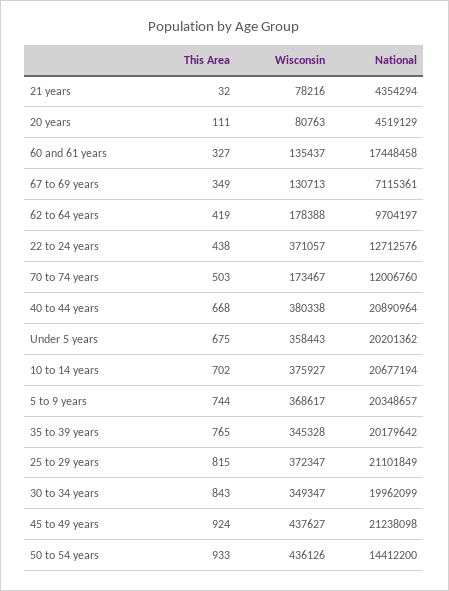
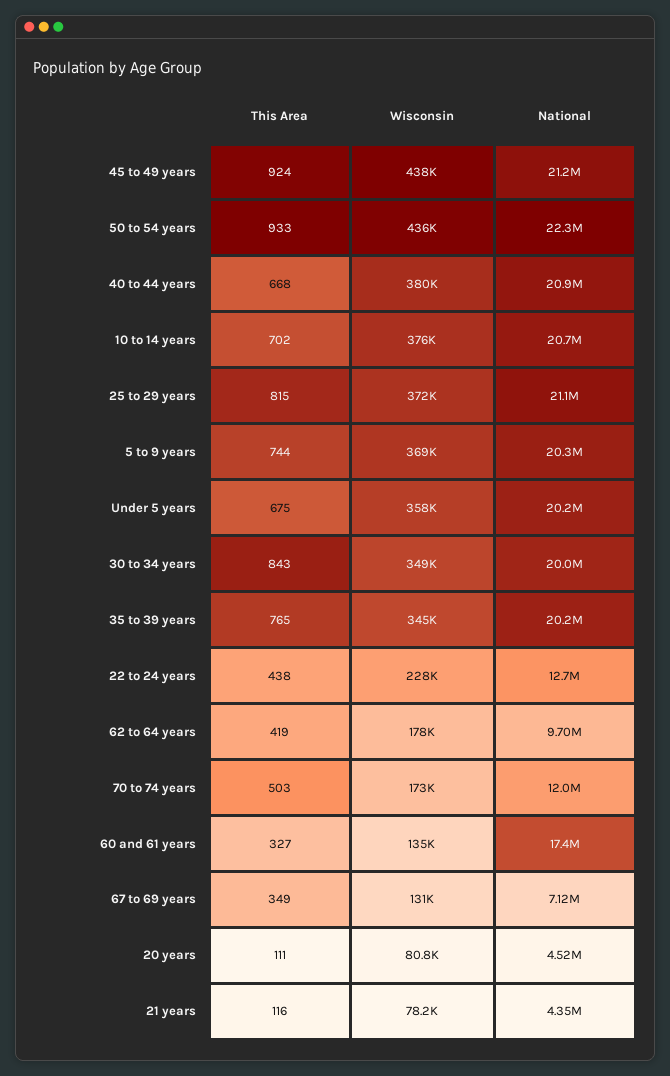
This Area, 21 years: 32 -> 116
Wisconsin, 22 to 24 years: 371057 -> 228000
National, 50 to 54 years: 14412200 -> 22300000

